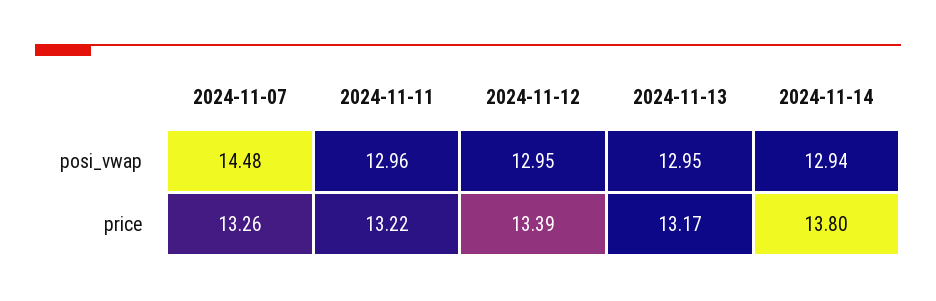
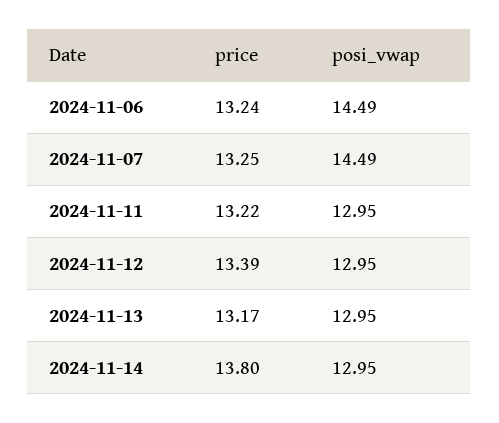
2024-11-07, posi_vwap: 14.48 -> 14.49
2024-11-11, posi_vwap: 12.96 -> 12.95
2024-11-14, posi_vwap: 12.94 -> 12.95
2024-11-07, price: 13.26 -> 13.25
2024-11-06, price: none -> 13.24
2024-11-06, posi_vwap: none -> 14.49

